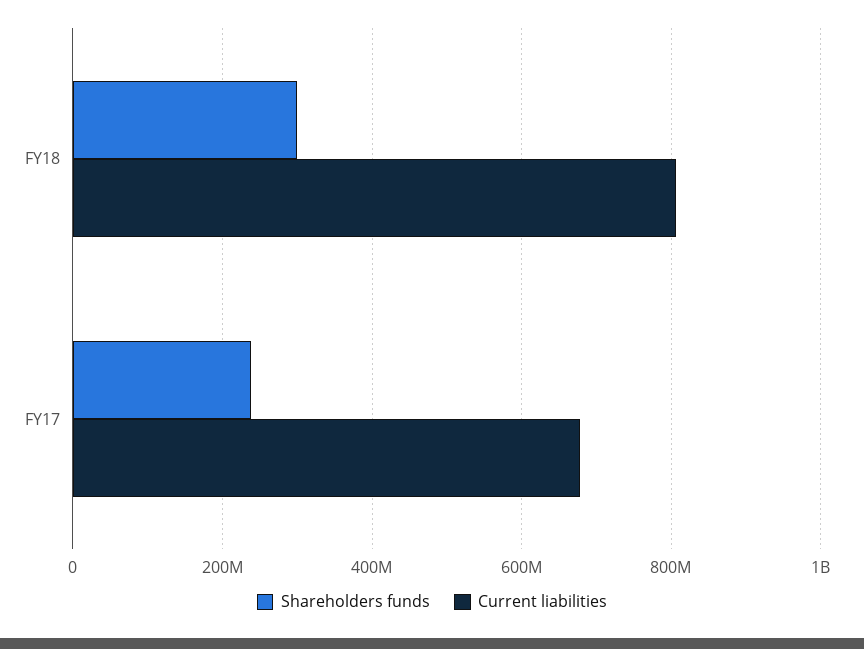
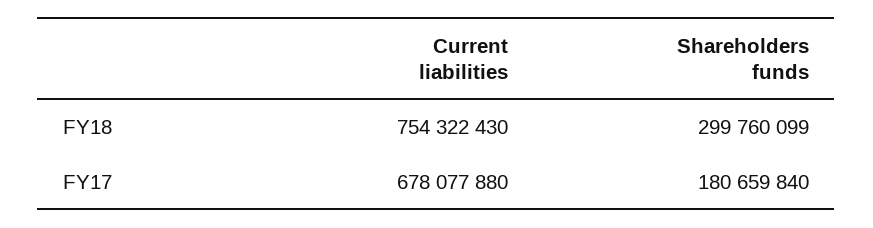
Current liabilities, FY18: 800000000 -> 754322430
Shareholders funds, FY17: 240000000 -> 180659840

